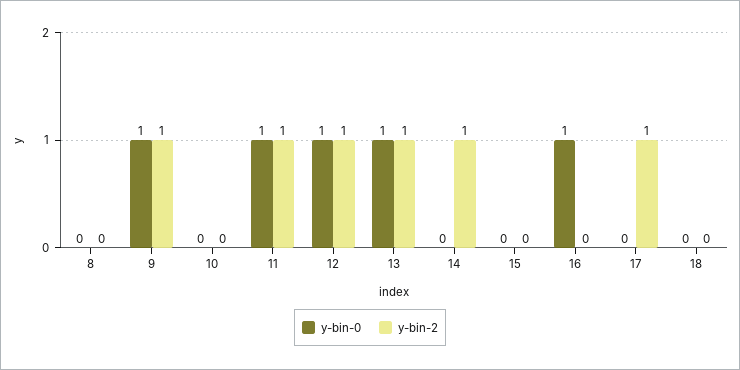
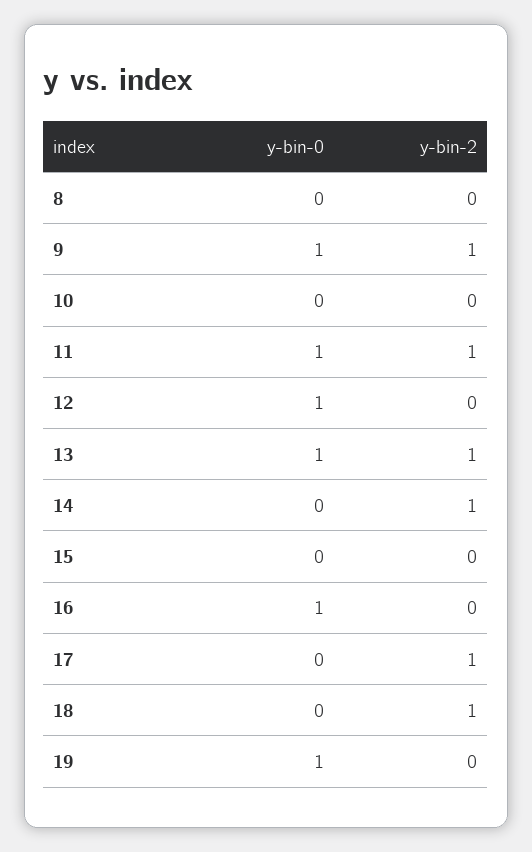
y-bin-2, 12: 1 -> 0
y-bin-2, 18: 0 -> 1
y-bin-0, 19: none -> 1
y-bin-2, 19: none -> 0

